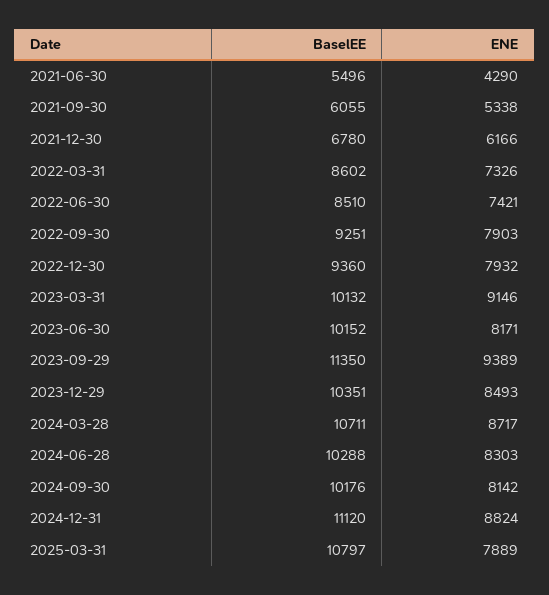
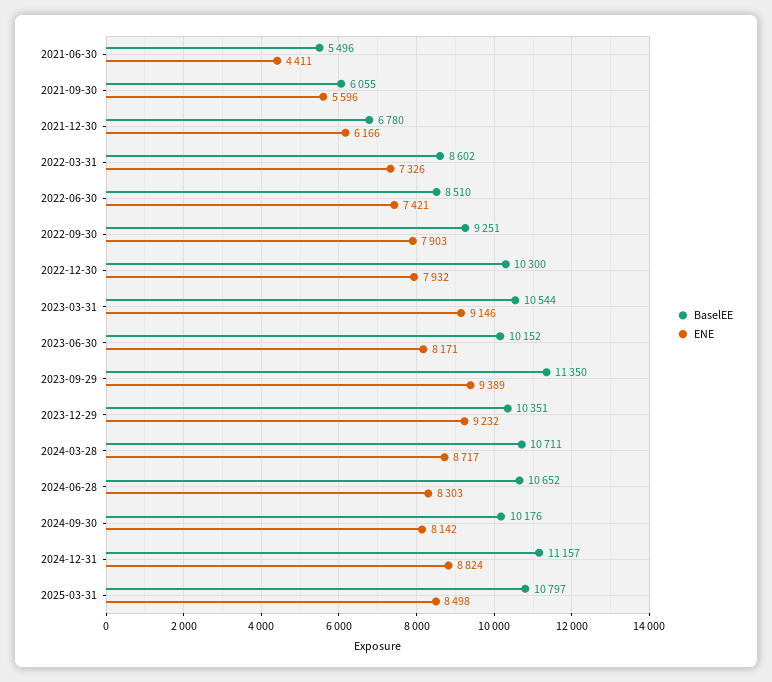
ENE, 2021-06-30: 4290 -> 4411
ENE, 2021-09-30: 5338 -> 5596
BaselEE, 2022-12-30: 9360 -> 10300
BaselEE, 2023-03-31: 10132 -> 10544
ENE, 2023-12-29: 8493 -> 9232
BaselEE, 2024-06-28: 10288 -> 10652
BaselEE, 2024-12-31: 11120 -> 11157
ENE, 2025-03-31: 7889 -> 8498

